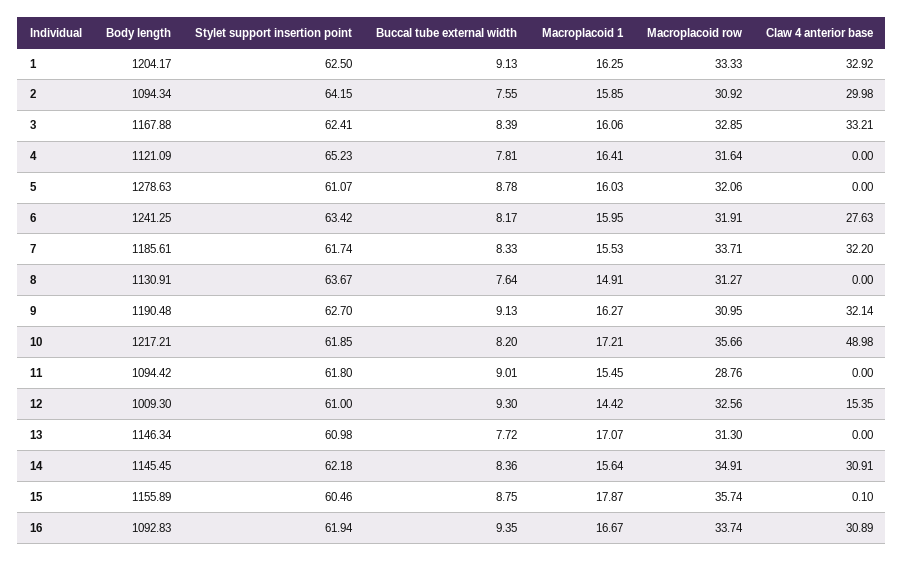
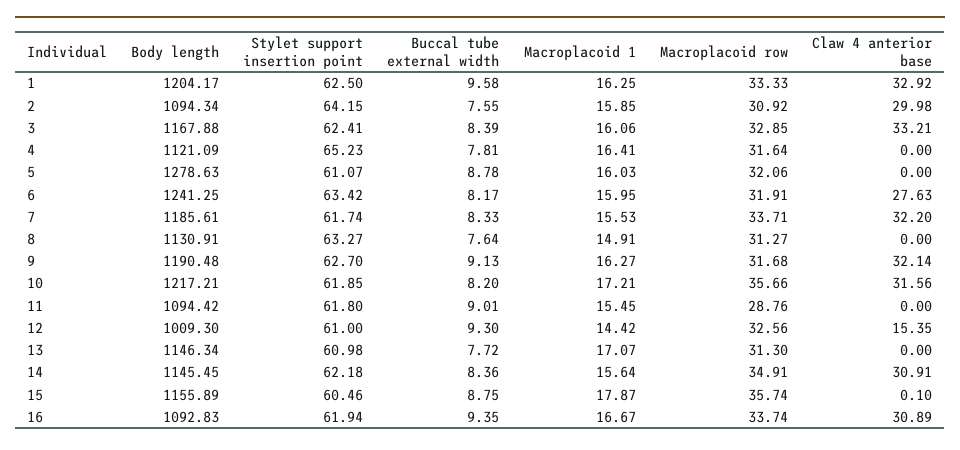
Buccal tube external width, 1: 9.13 -> 9.58
Stylet support insertion point, 8: 63.67 -> 63.27
Macroplacoid row, 9: 30.95 -> 31.68
Claw 4 anterior base, 10: 48.98 -> 31.56

